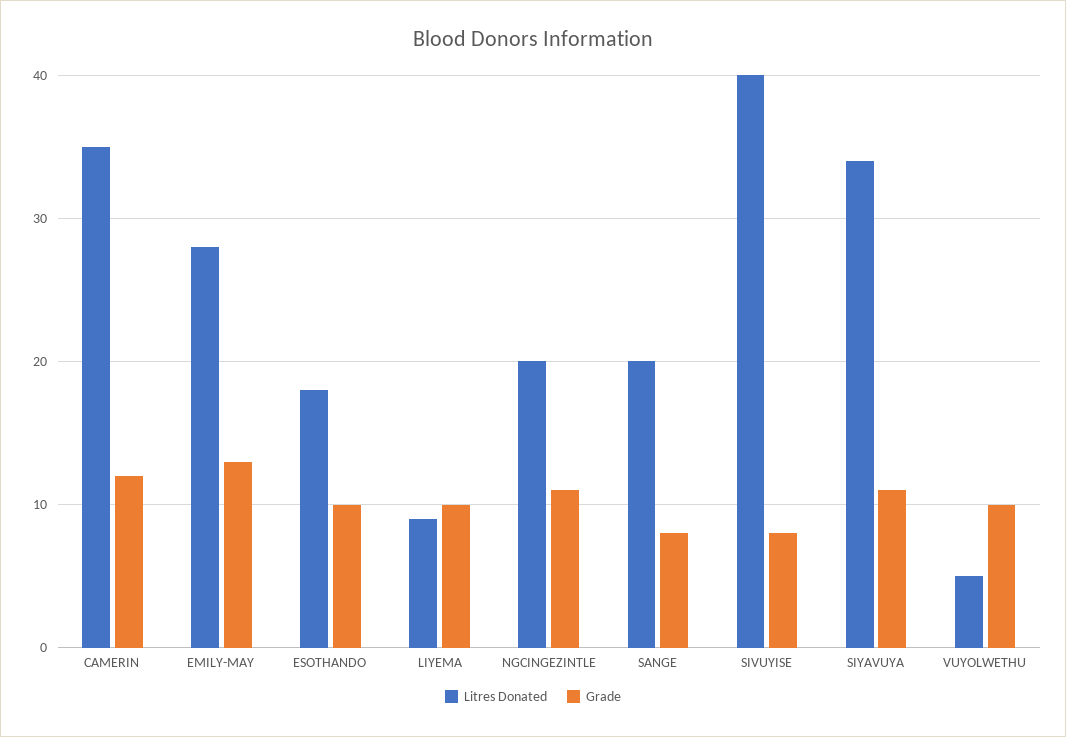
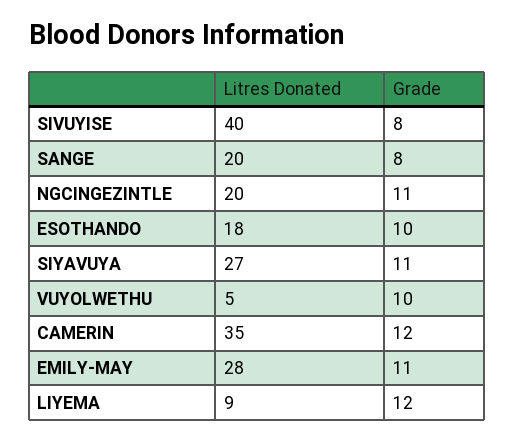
Grade, EMILY-MAY: 13 -> 11
Grade, LIYEMA: 10 -> 12
Litres Donated, SIYAVUYA: 34 -> 27

